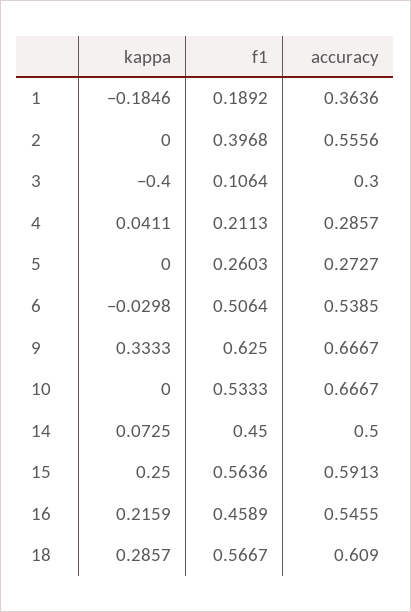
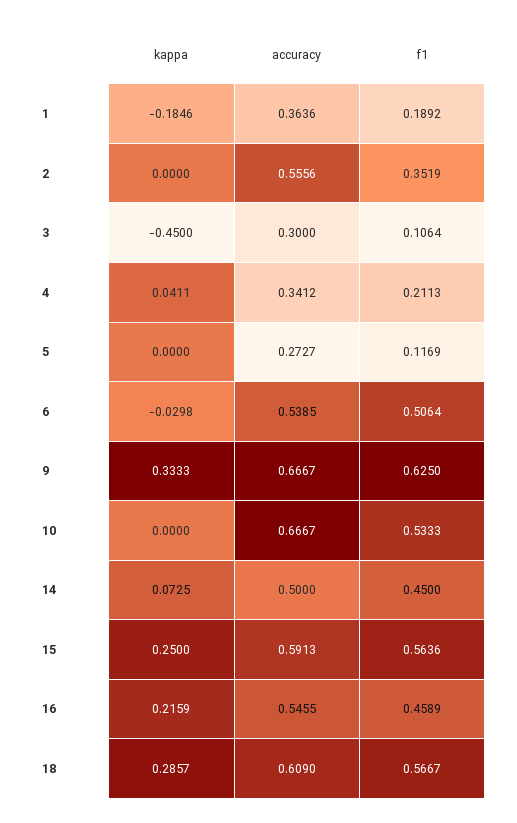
f1, 2: 0.3968 -> 0.3519
kappa, 3: -0.4 -> -0.45
accuracy, 4: 0.2857 -> 0.3412
f1, 5: 0.2603 -> 0.1169

